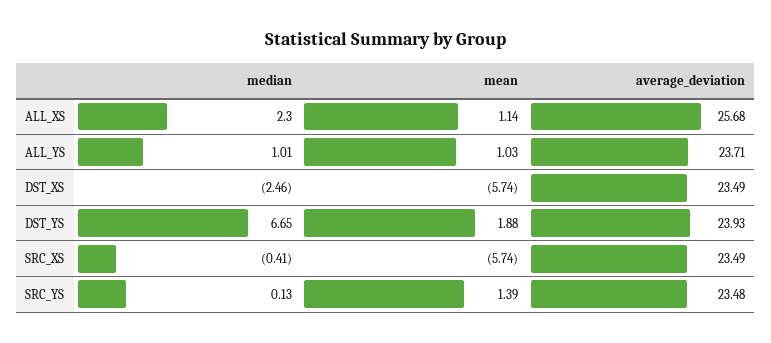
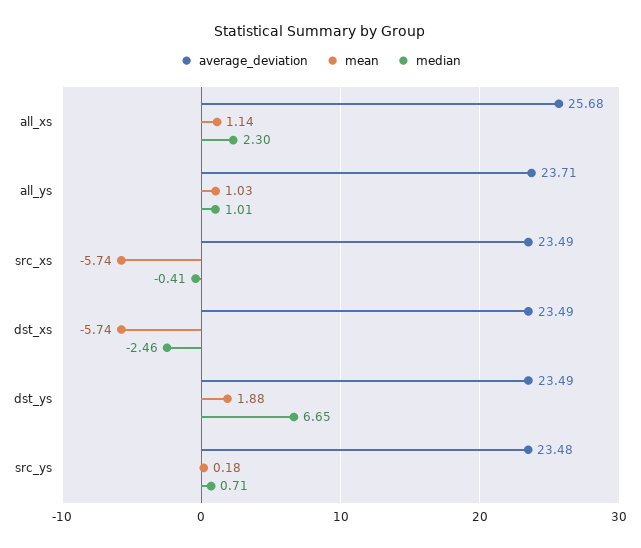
average_deviation, DST_YS: 23.93 -> 23.49
median, SRC_YS: 0.13 -> 0.71
mean, SRC_YS: 1.39 -> 0.18

